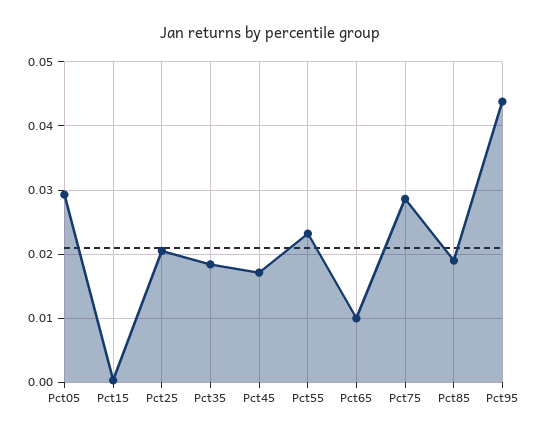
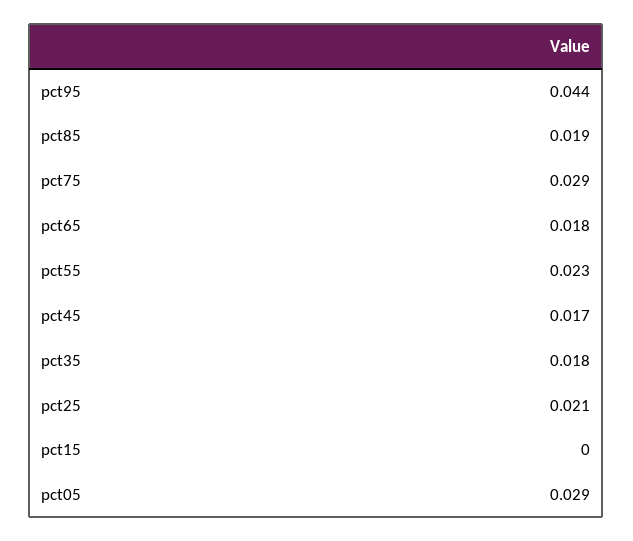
Pct65: 0.01 -> 0.018

